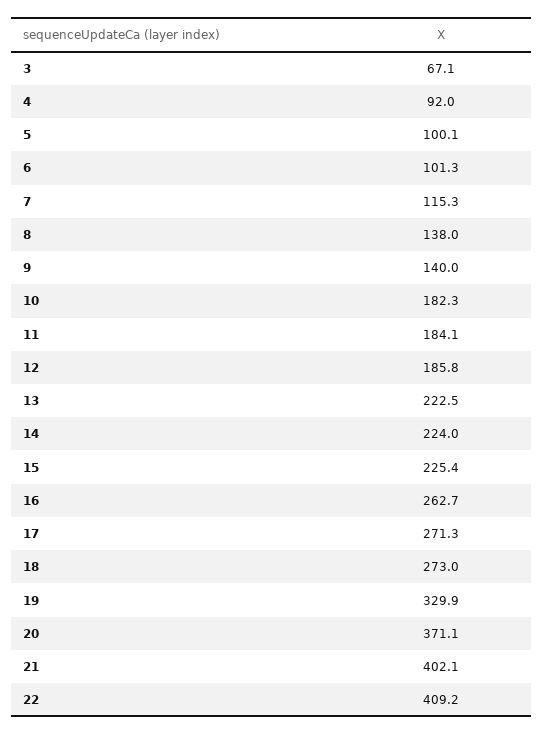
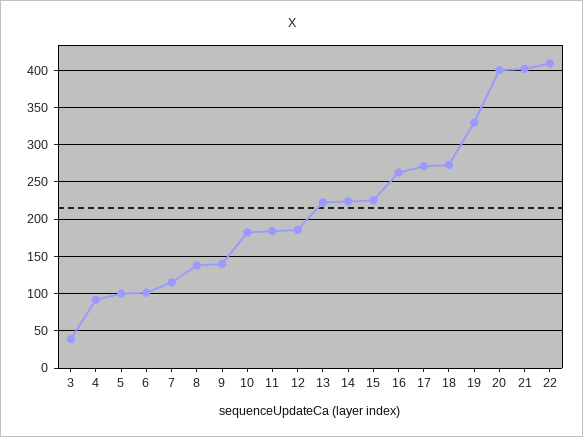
3: 67.1 -> 40
20: 371.1 -> 400

